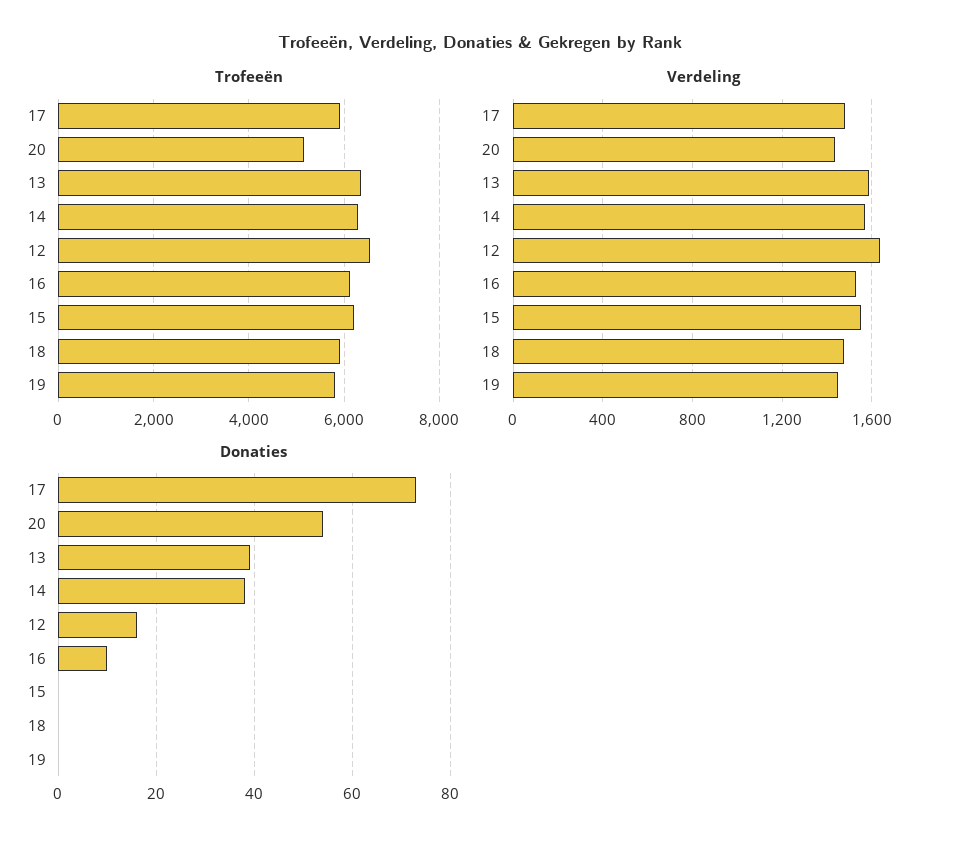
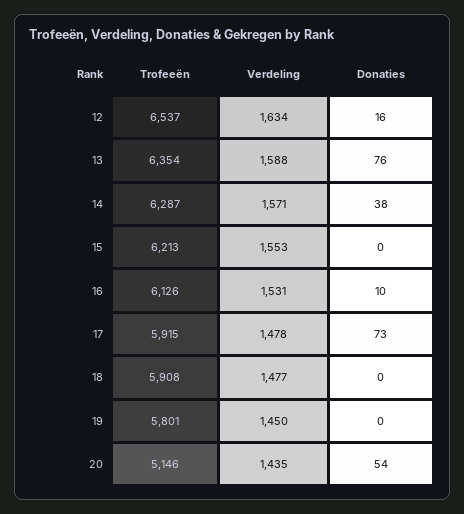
Donaties, 13: 40 -> 76

